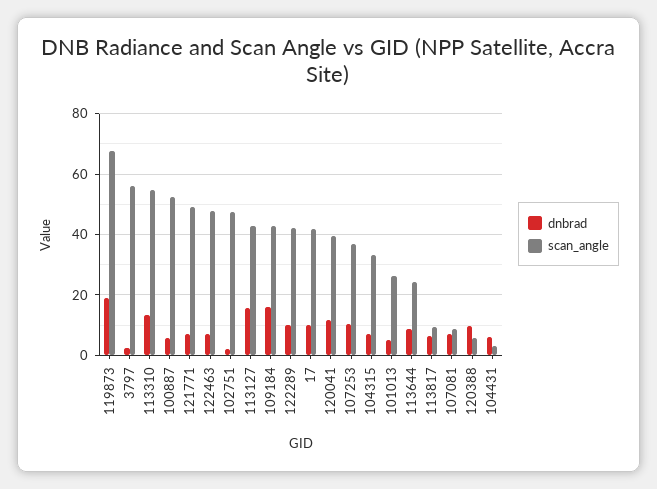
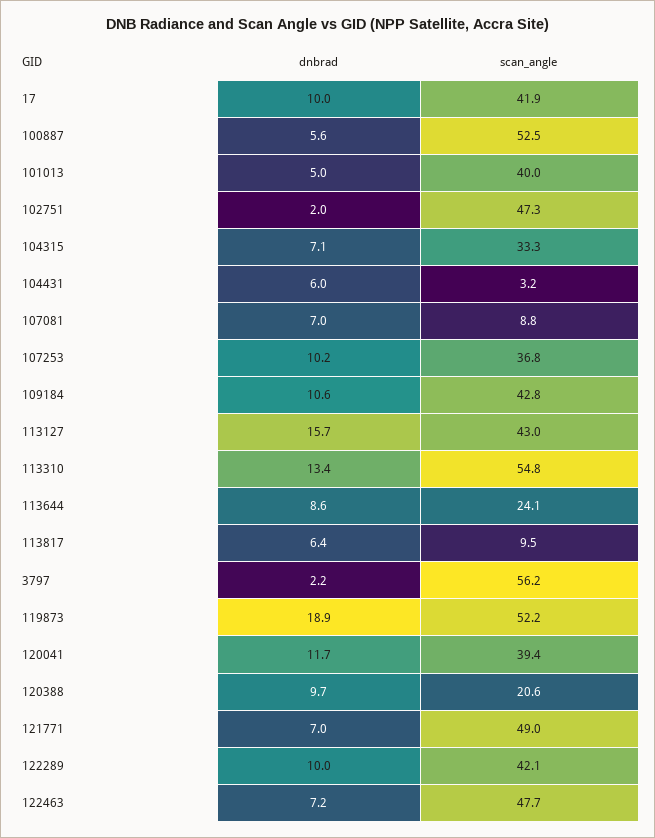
scan_angle, 119873: 68 -> 52.2
dnbrad, 109184: 16 -> 10.6
scan_angle, 101013: 26 -> 40
scan_angle, 120388: 6 -> 20.6

